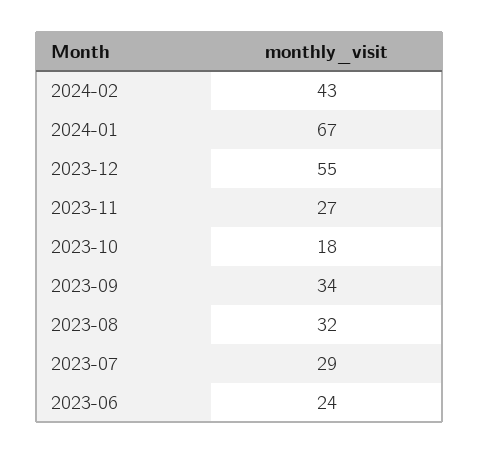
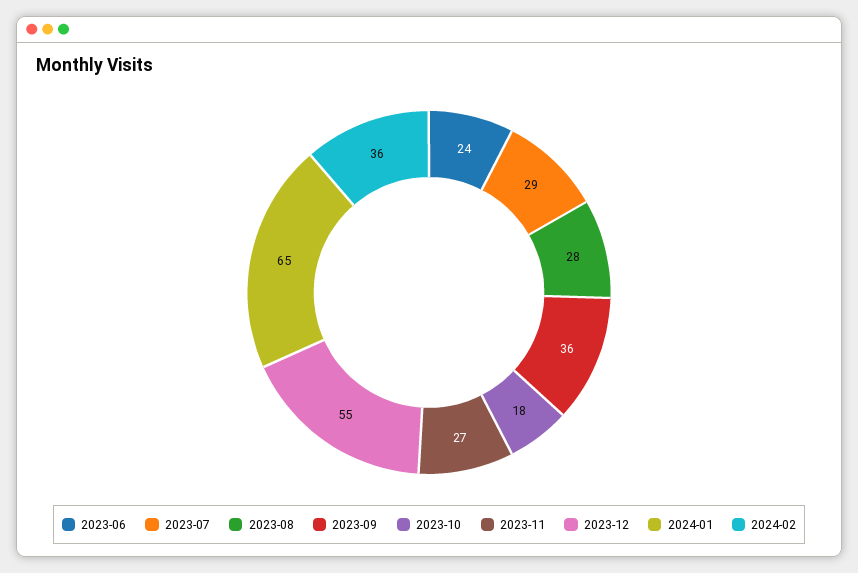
2024-02: 43 -> 36
2024-01: 67 -> 65
2023-09: 34 -> 36
2023-08: 32 -> 28

